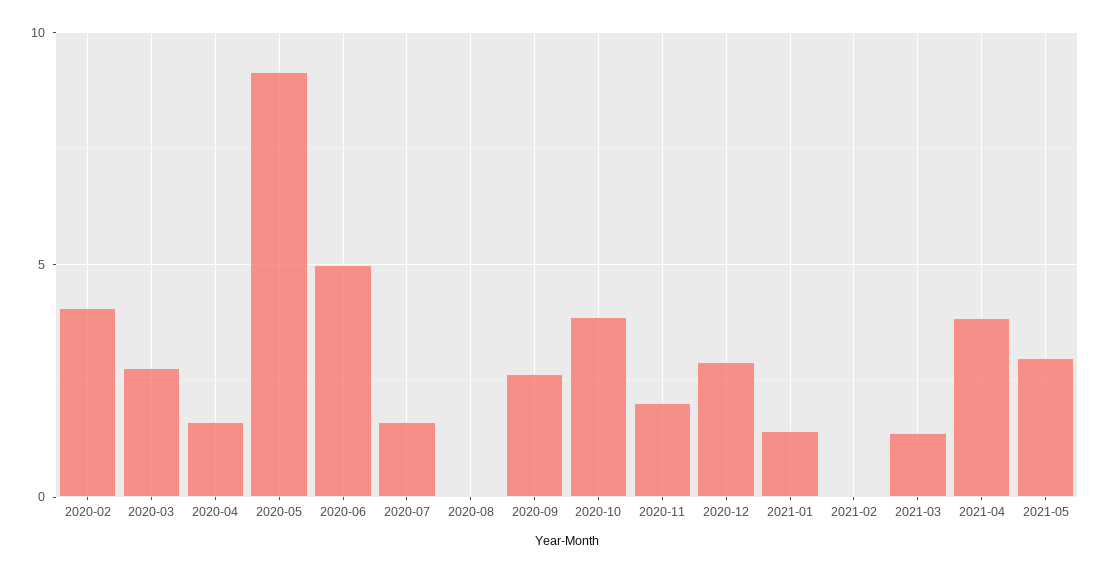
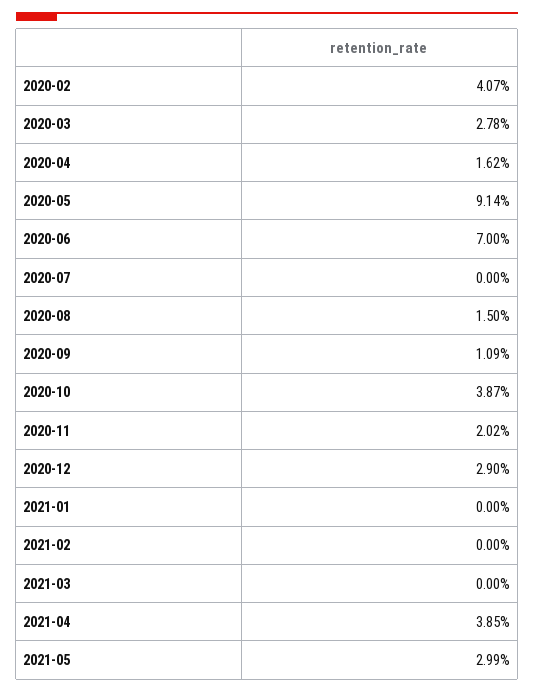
2020-06: 5 -> 7
2020-07: 1.5 -> 0
2020-08: 0 -> 1.5
2020-09: 2.5 -> 1.09
2021-01: 1.5 -> 0
2021-03: 1.5 -> 0

